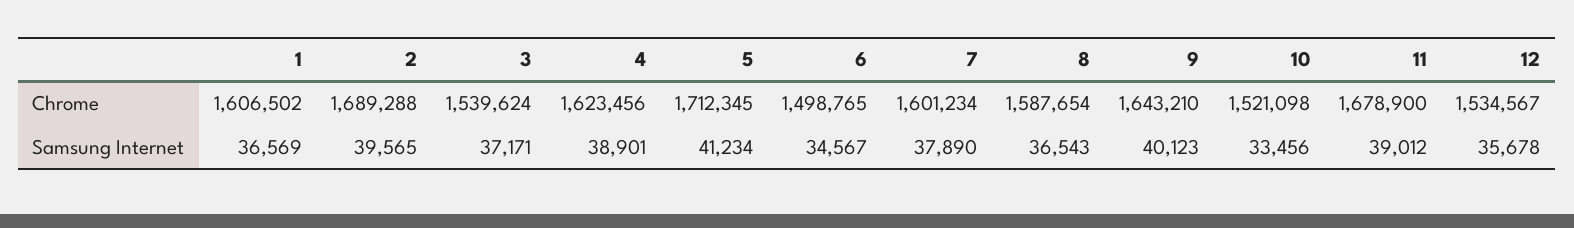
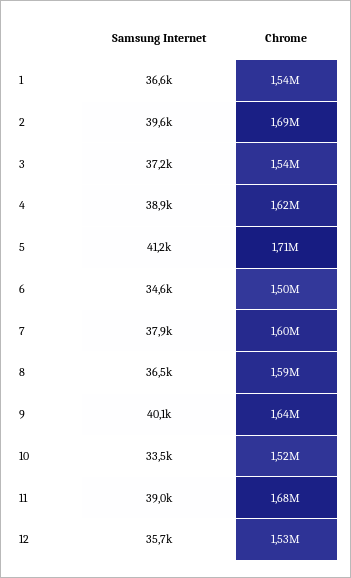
1, Chrome: 1606502 -> 1540000

